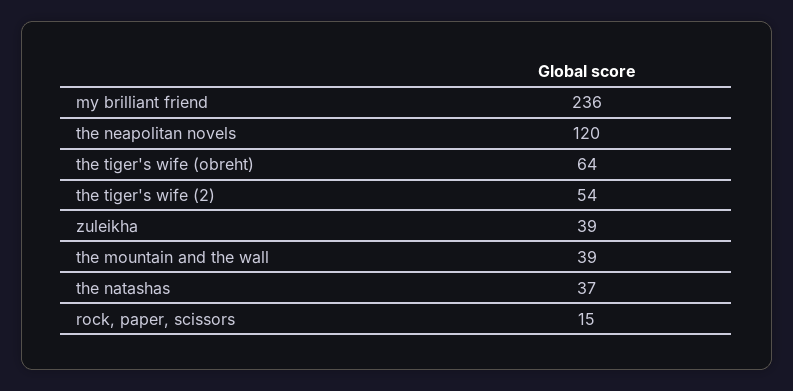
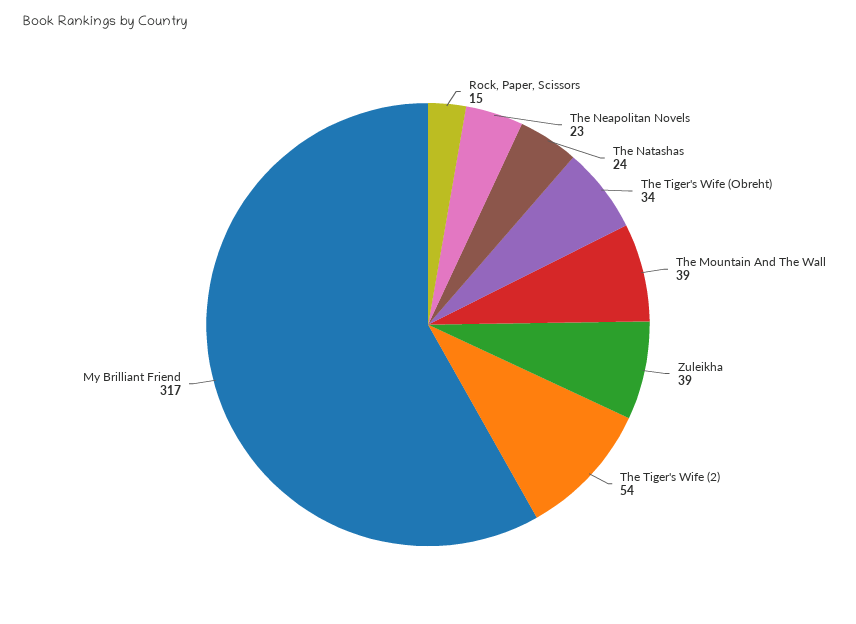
my brilliant friend: 236 -> 317
the neapolitan novels: 120 -> 23
the tiger's wife (obreht): 64 -> 34
the natashas: 37 -> 24

